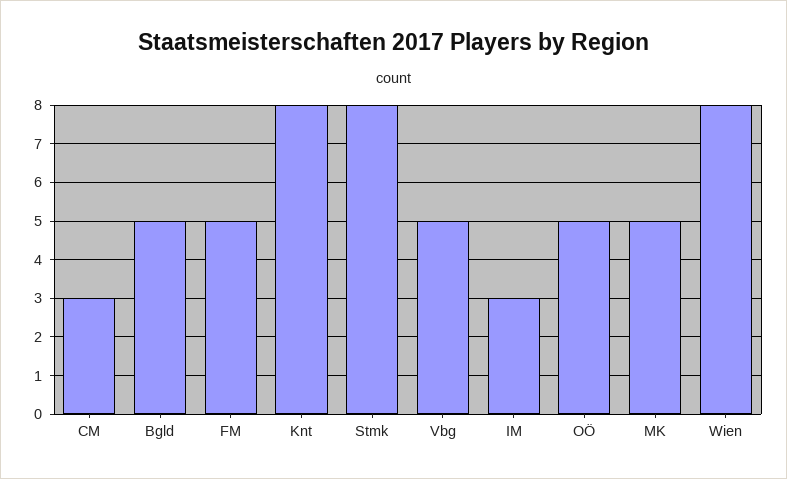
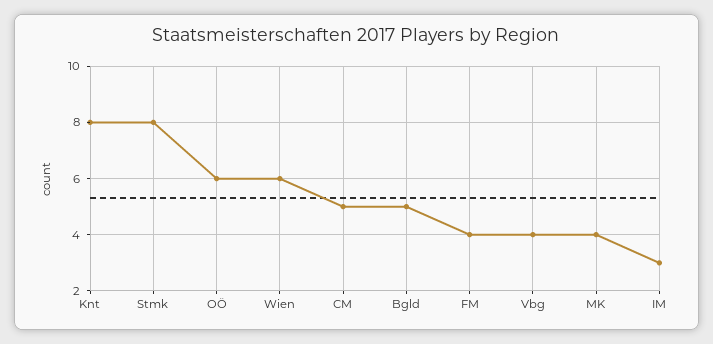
CM: 3 -> 5
FM: 5 -> 4
Vbg: 5 -> 4
OÖ: 5 -> 6
MK: 5 -> 4
Wien: 8 -> 6

